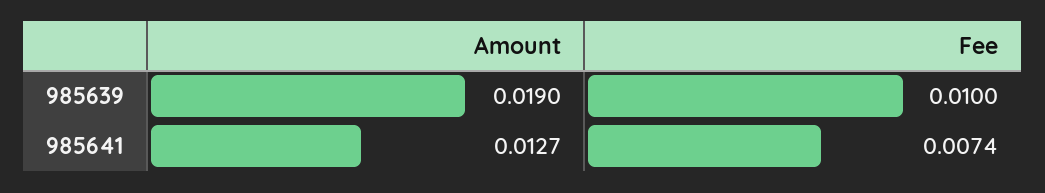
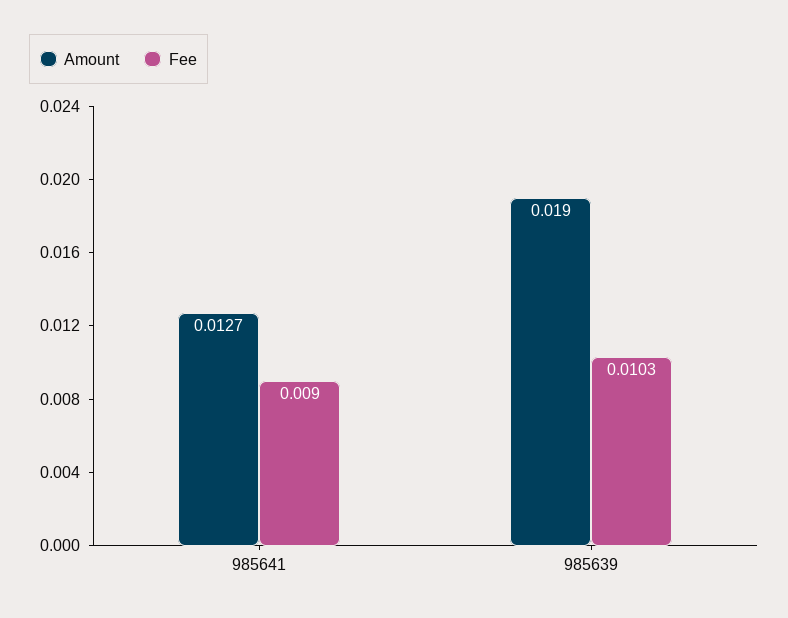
Fee, 985639: 0.01 -> 0.0103
Fee, 985641: 0.0074 -> 0.009

